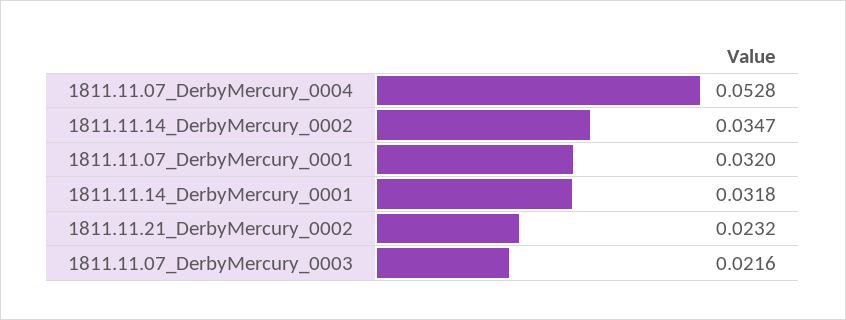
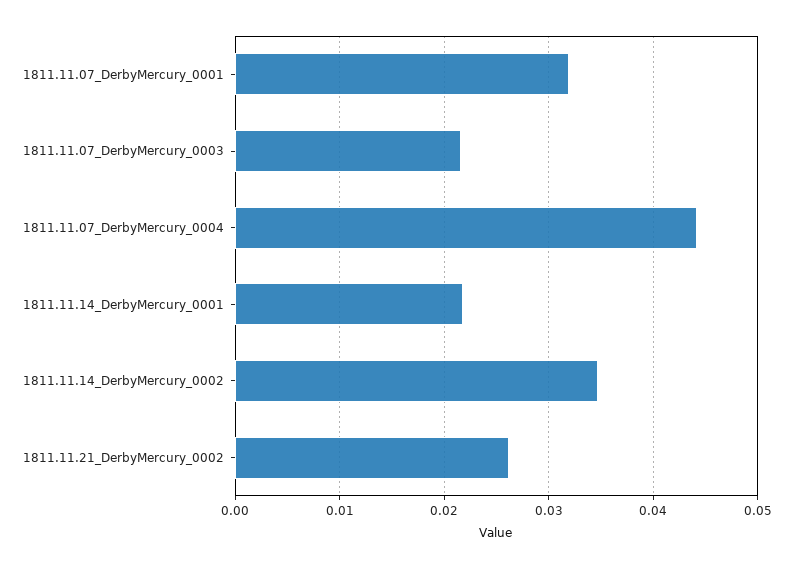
1811.11.07_DerbyMercury_0004: 0.0528 -> 0.044
1811.11.14_DerbyMercury_0001: 0.0318 -> 0.022
1811.11.21_DerbyMercury_0002: 0.0232 -> 0.026

